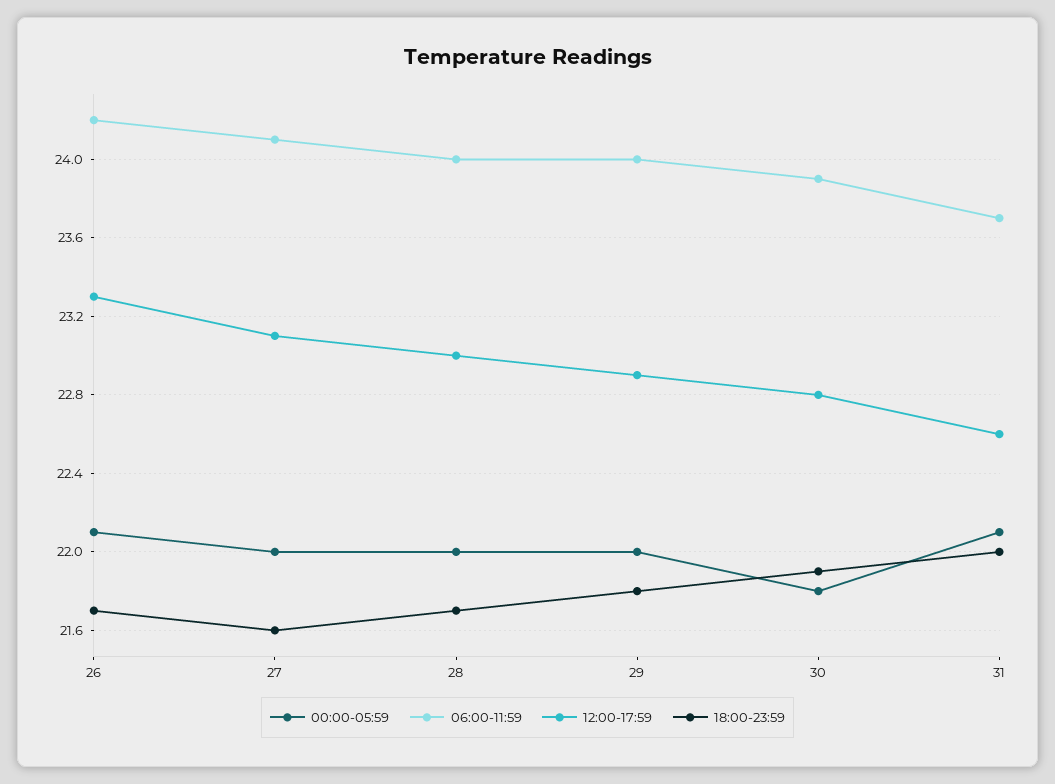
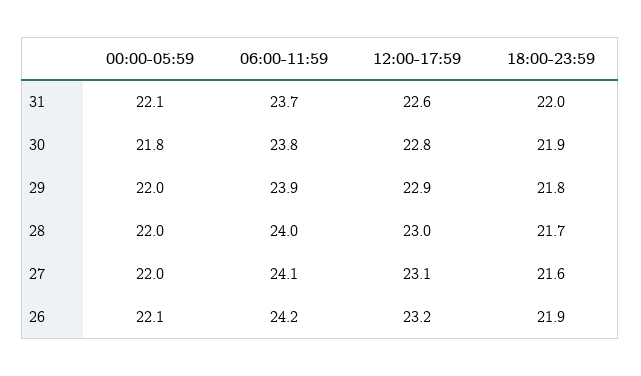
12:00-17:59, 26: 23.3 -> 23.2
18:00-23:59, 26: 21.7 -> 21.9
06:00-11:59, 29: 24 -> 23.9
06:00-11:59, 30: 23.9 -> 23.8

